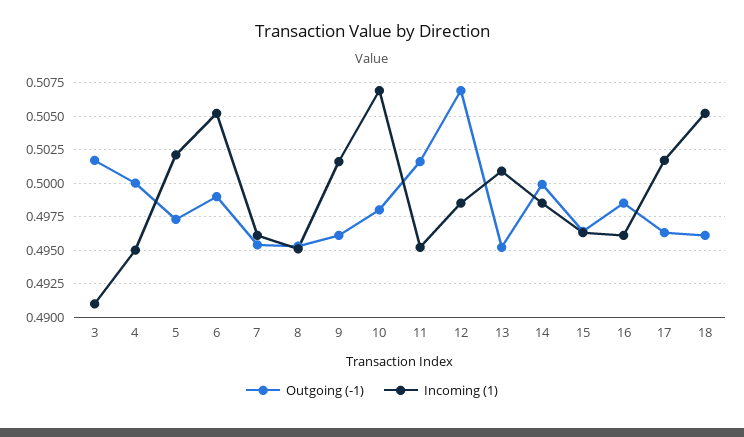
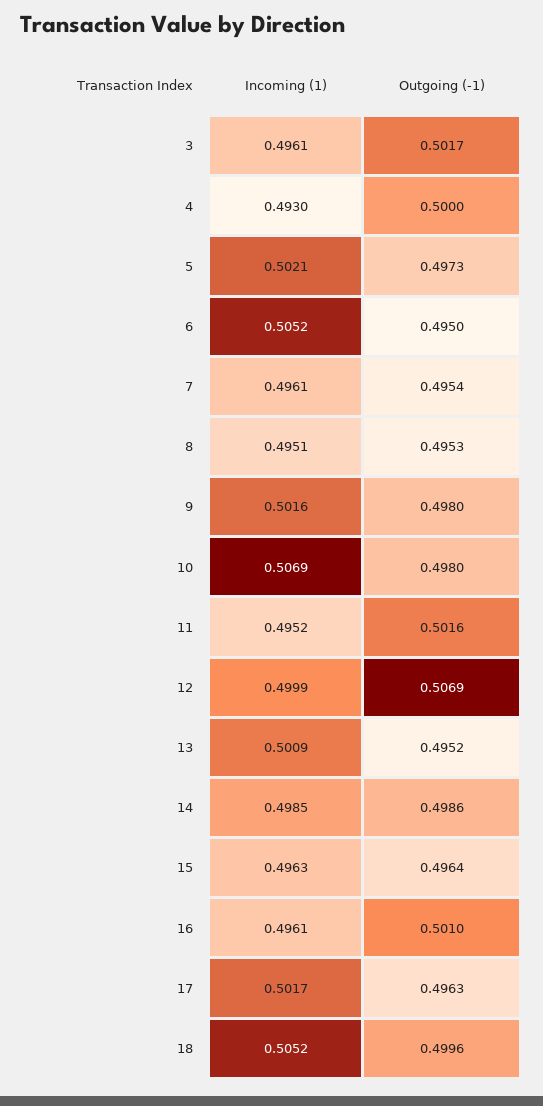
Incoming (1), 3: 0.491 -> 0.4961
Incoming (1), 4: 0.495 -> 0.493
Outgoing (-1), 6: 0.499 -> 0.495
Outgoing (-1), 9: 0.496 -> 0.498
Incoming (1), 12: 0.4985 -> 0.4999
Outgoing (-1), 14: 0.5 -> 0.4986
Outgoing (-1), 16: 0.4985 -> 0.501
Outgoing (-1), 18: 0.496 -> 0.4996

